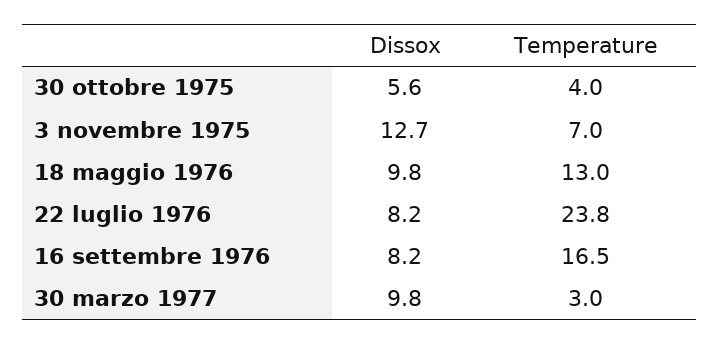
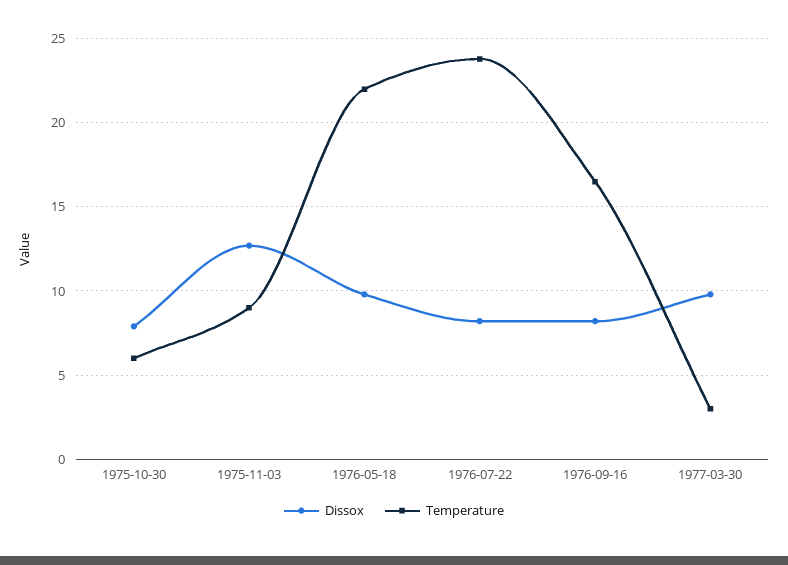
Dissox, 30 ottobre 1975: 5.6 -> 8
Temperature, 30 ottobre 1975: 4 -> 6
Temperature, 3 novembre 1975: 7 -> 9
Temperature, 18 maggio 1976: 13 -> 22

